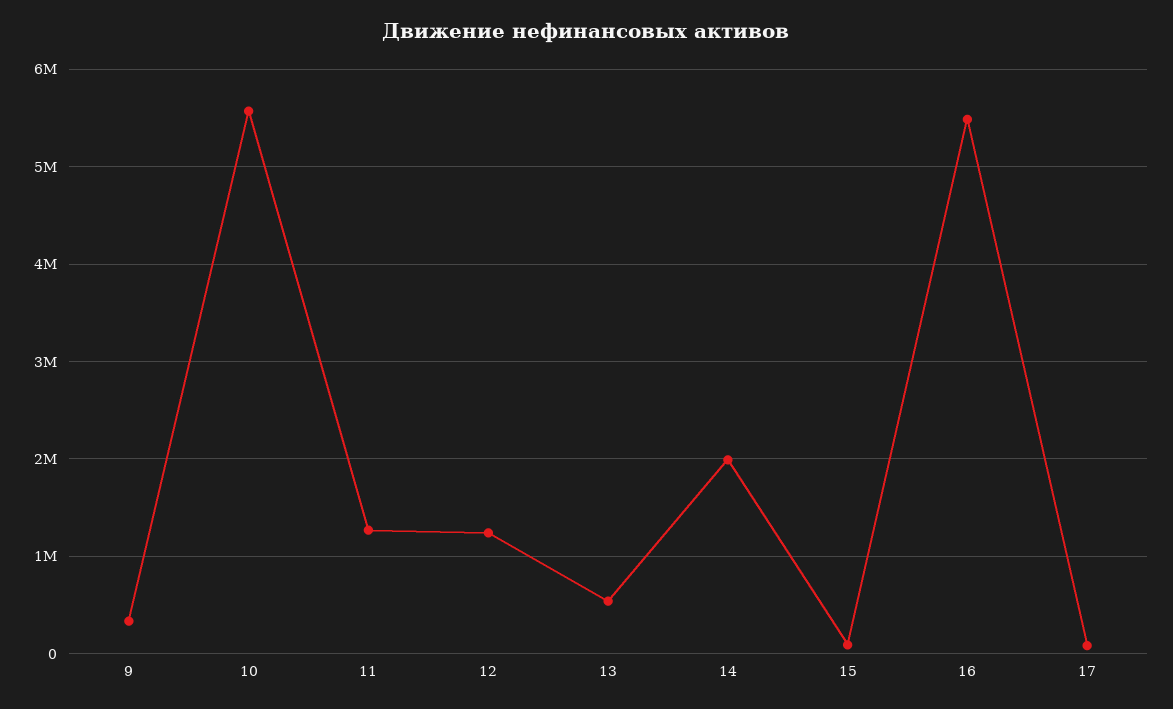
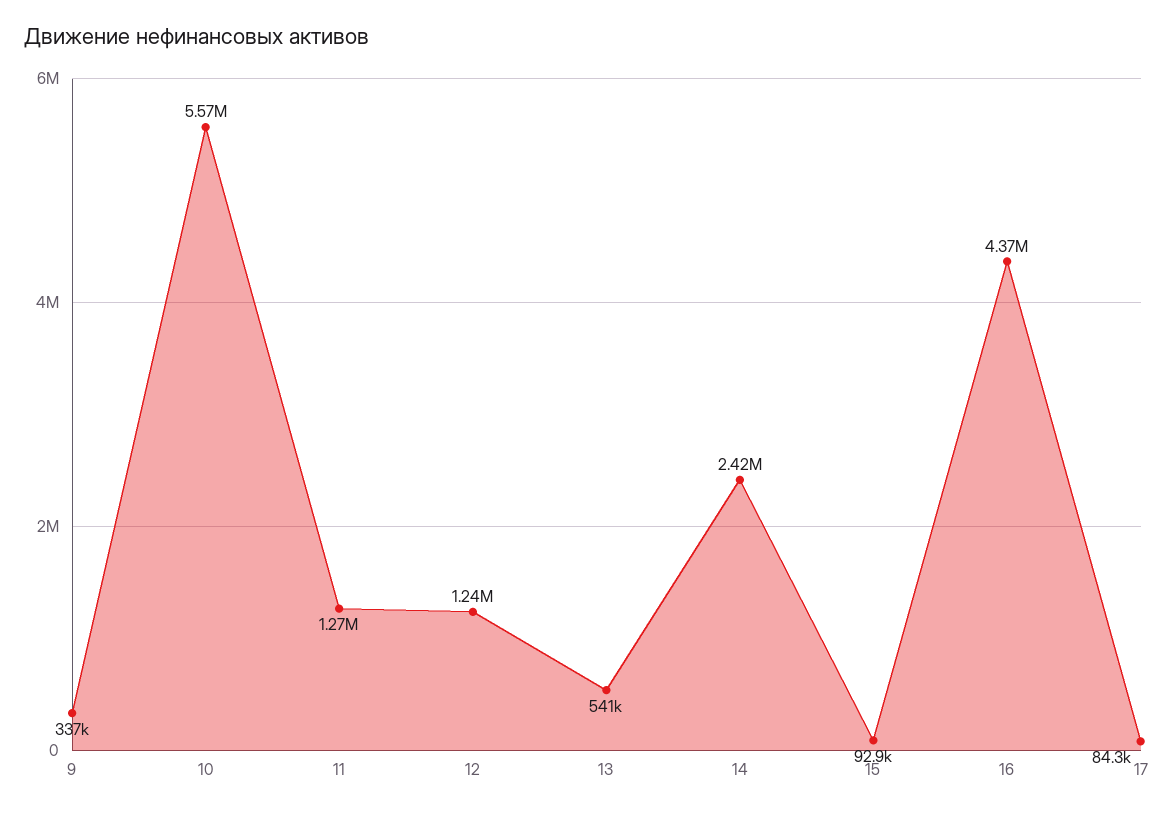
14: 2000000 -> 2420000
16: 5500000 -> 4370000

